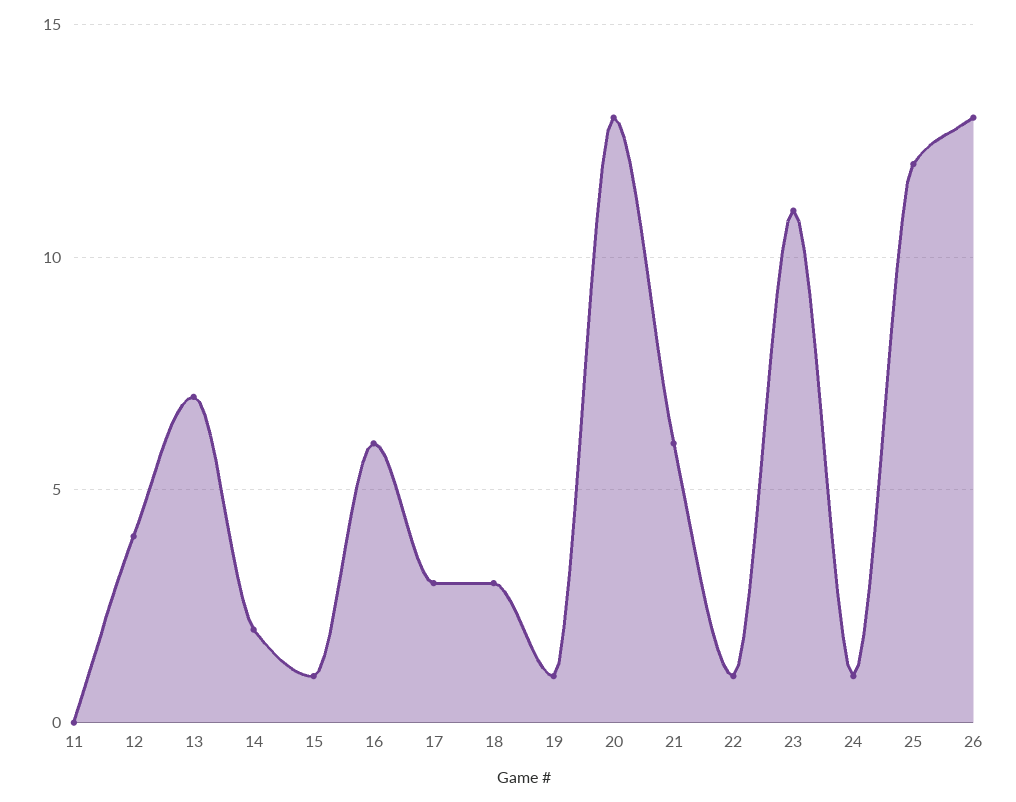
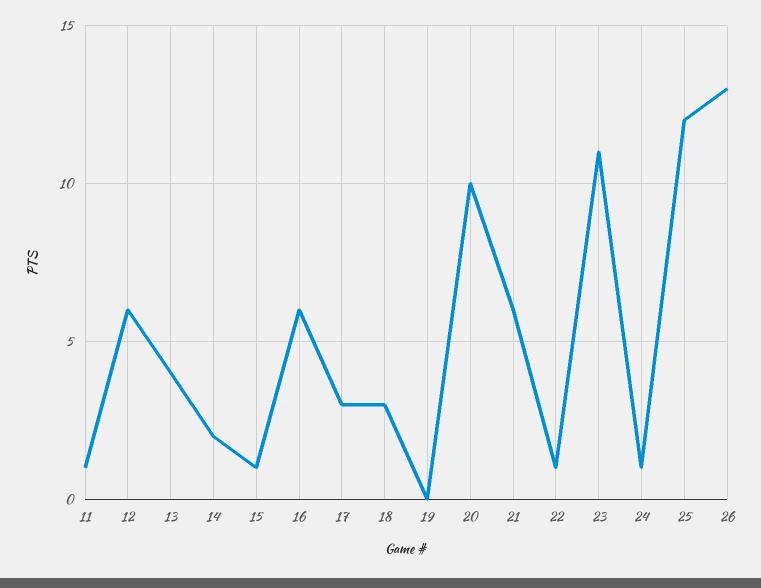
11: 0 -> 1
12: 4 -> 6
13: 7 -> 4
19: 1 -> 0
20: 13 -> 10

